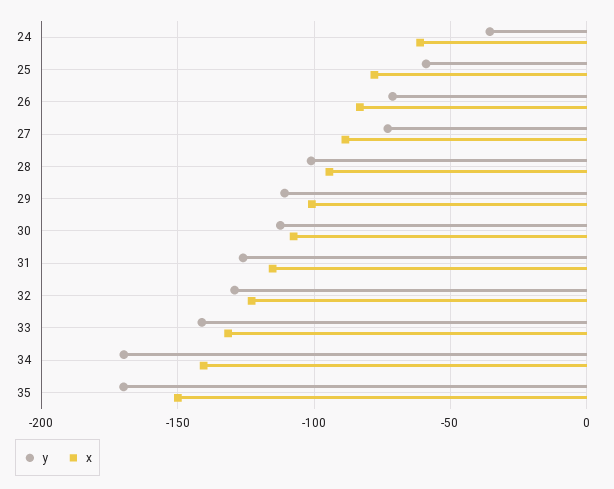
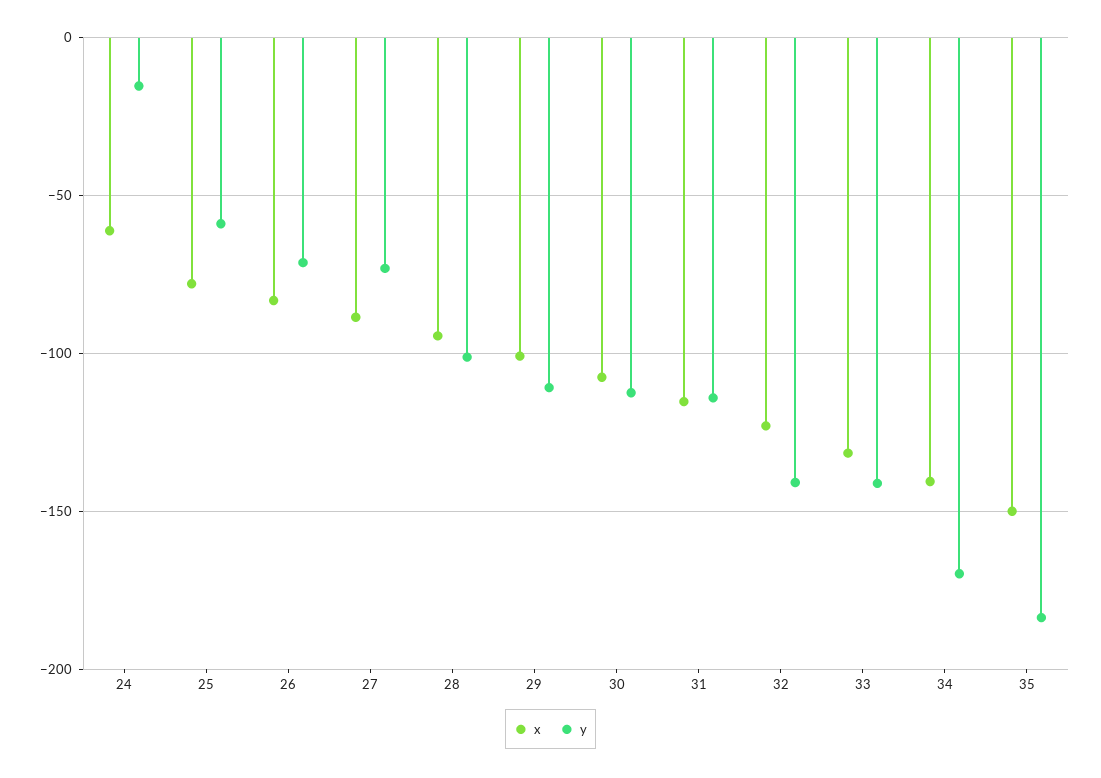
y, 24: -35 -> -15
y, 31: -125 -> -115
y, 32: -130 -> -140
y, 35: -170 -> -185

